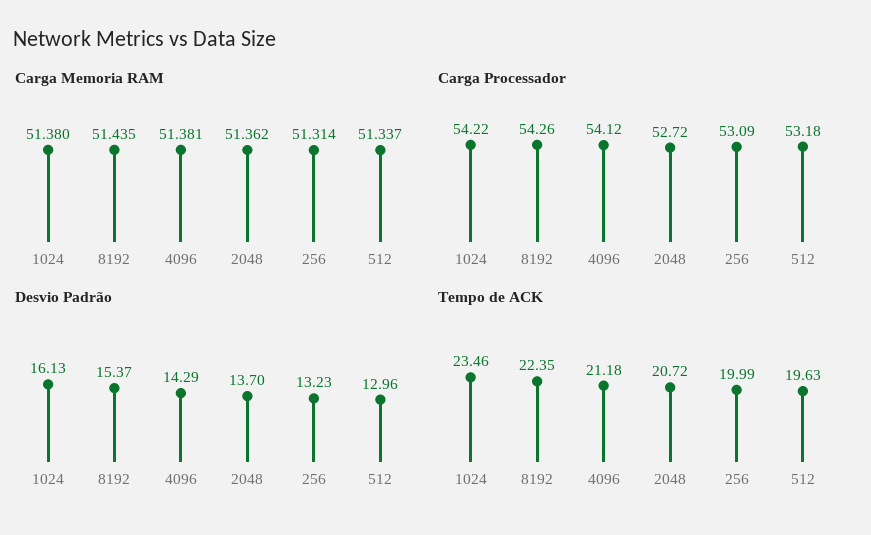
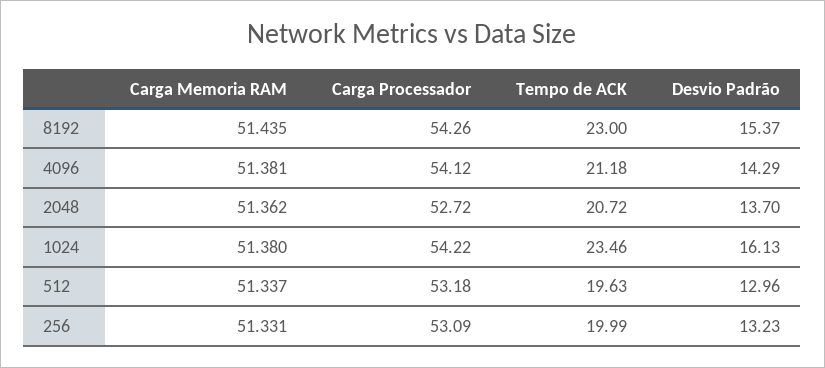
Carga Memoria RAM, 256: 51.314 -> 51.331
Tempo de ACK, 8192: 22.35 -> 23

